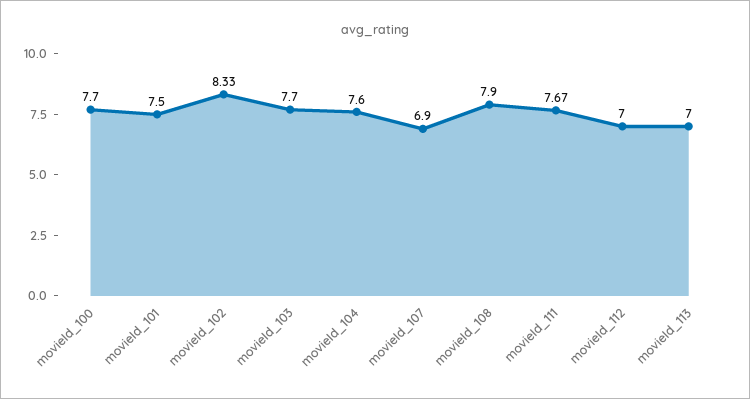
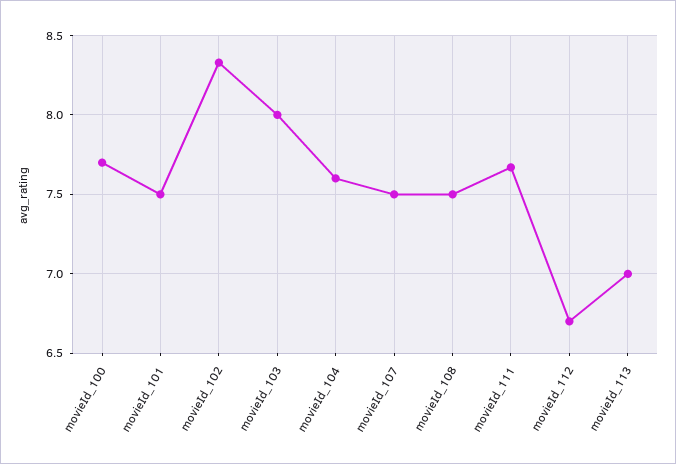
movieId_103: 7.7 -> 8
movieId_107: 6.9 -> 7.5
movieId_108: 7.9 -> 7.5
movieId_112: 7 -> 6.7

